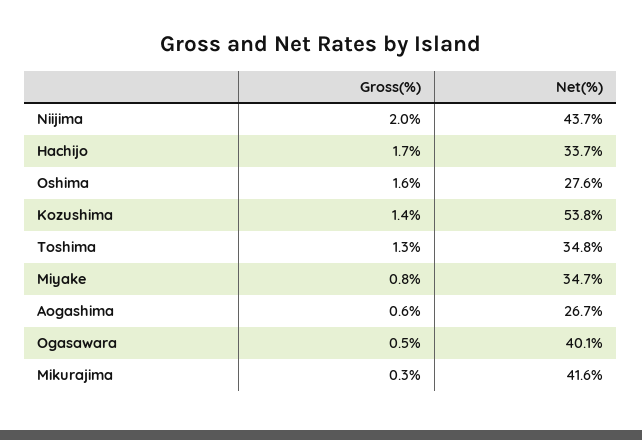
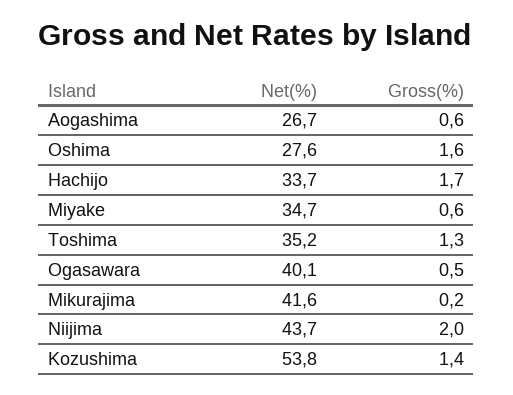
Net(%), Toshima: 34.8 -> 35.2
Gross(%), Miyake: 0.8 -> 0.6
Gross(%), Mikurajima: 0.3 -> 0.2

